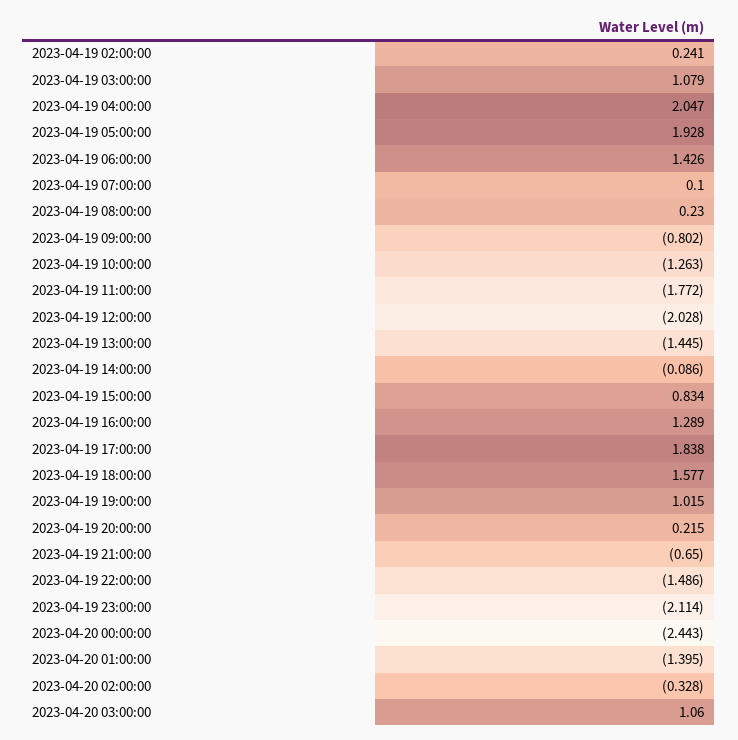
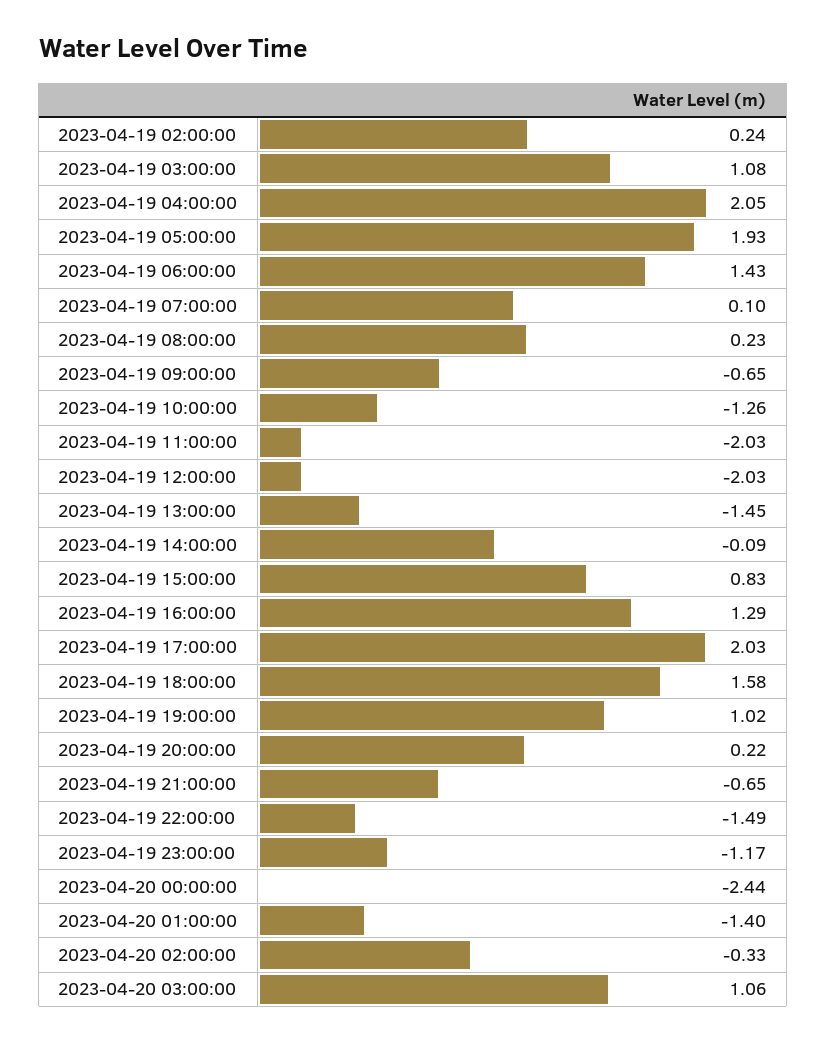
2023-04-19 09:00:00: -0.802 -> -0.65
2023-04-19 11:00:00: -1.772 -> -2.03
2023-04-19 17:00:00: 1.838 -> 2.03
2023-04-19 23:00:00: -2.114 -> -1.17

